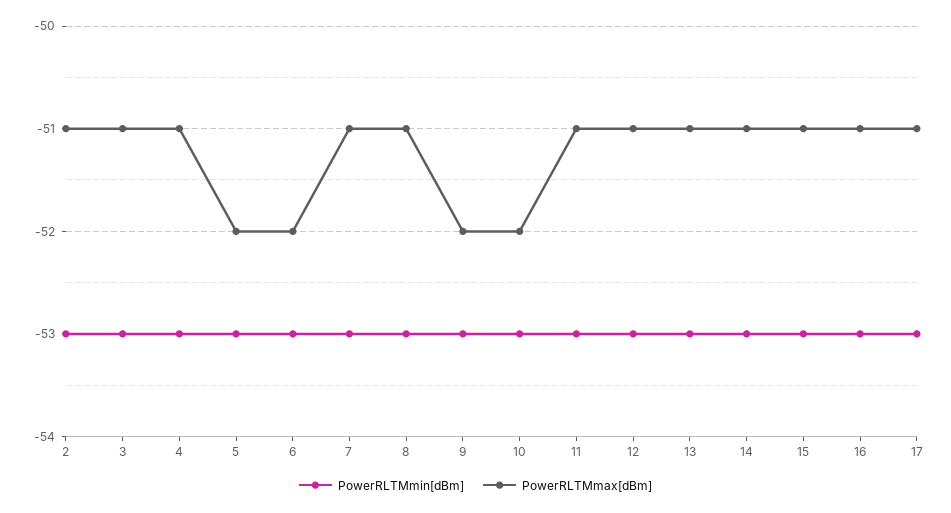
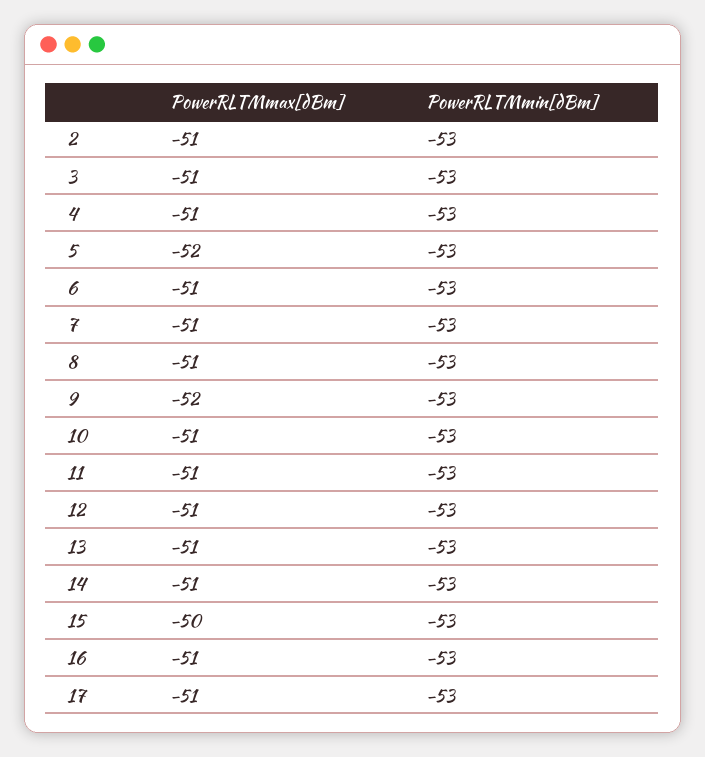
PowerRLTMmax[dBm], 6: -52 -> -51
PowerRLTMmax[dBm], 10: -52 -> -51
PowerRLTMmax[dBm], 15: -51 -> -50

